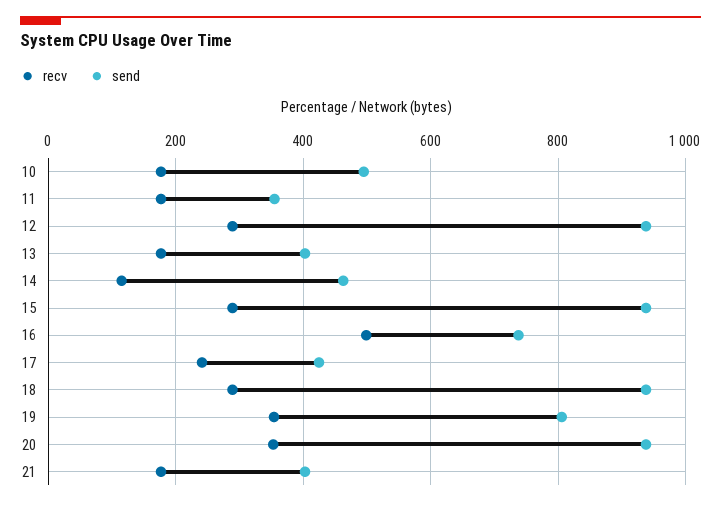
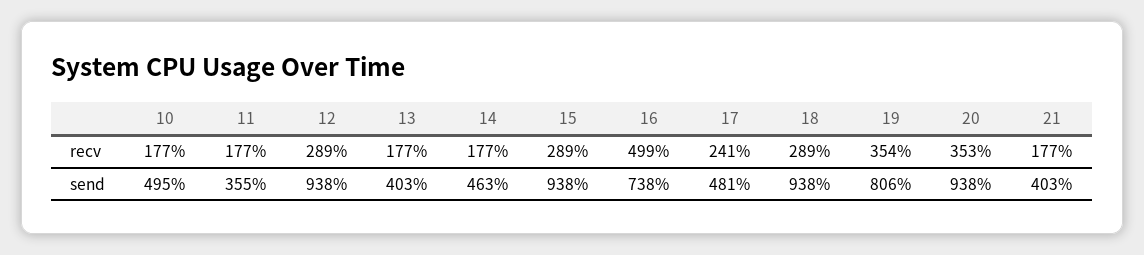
recv, 14: 120 -> 177
send, 17: 420 -> 481

